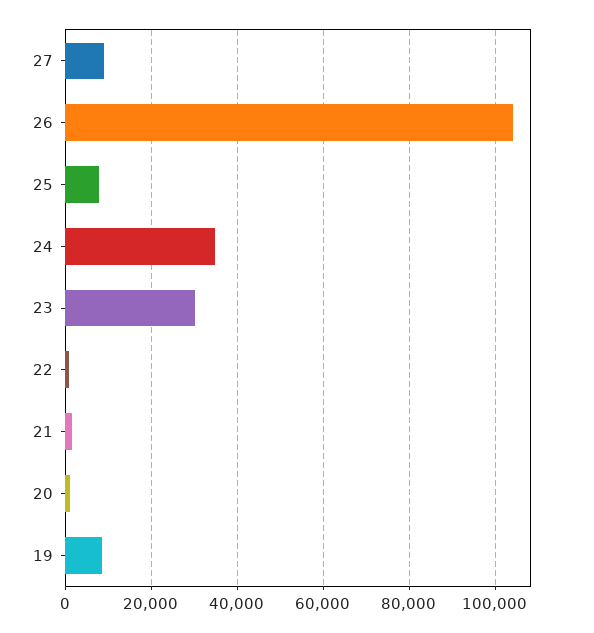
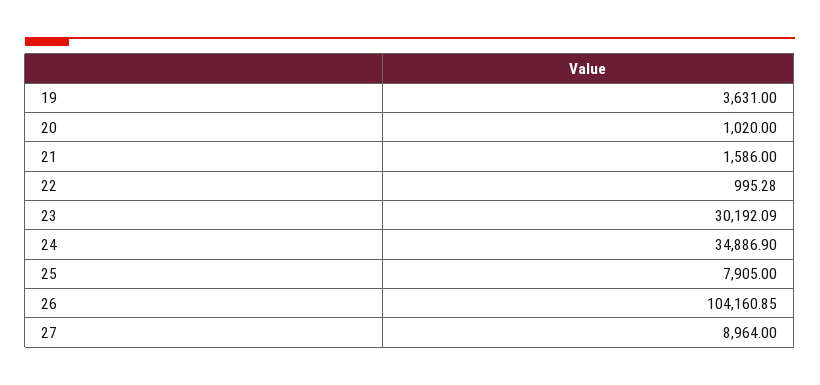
19: 8000 -> 3631

